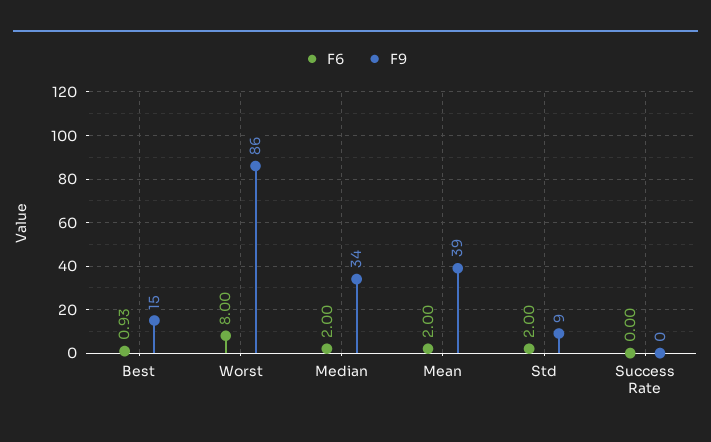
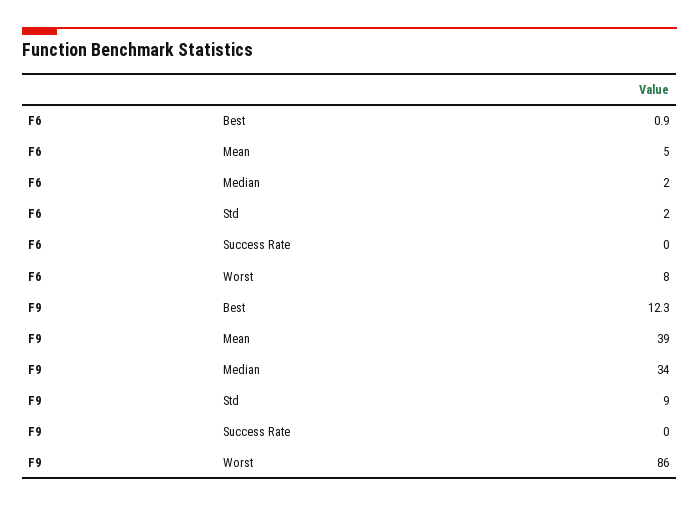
F9, Best: 15 -> 12.3
F6, Mean: 2 -> 5

